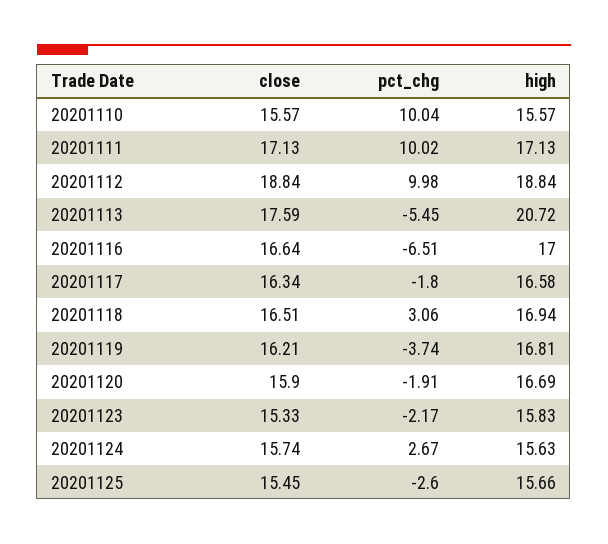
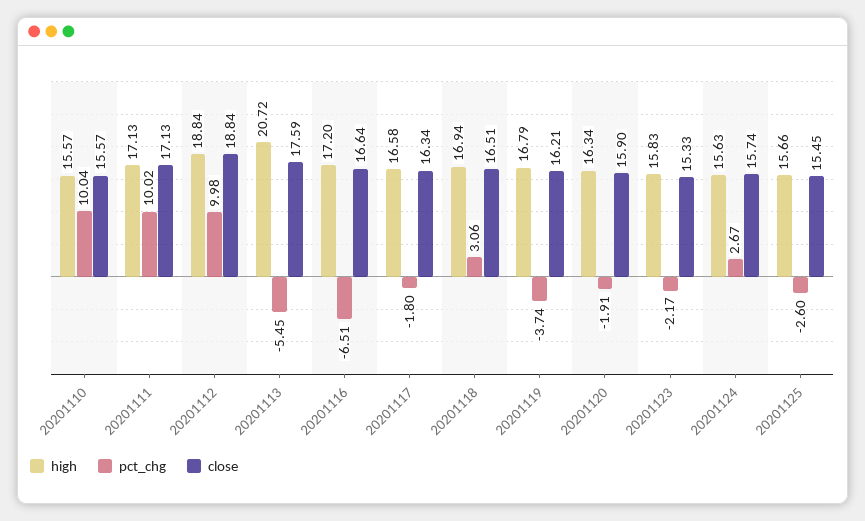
high, 20201116: 17 -> 17.2
high, 20201119: 16.81 -> 16.79
high, 20201120: 16.69 -> 16.34

